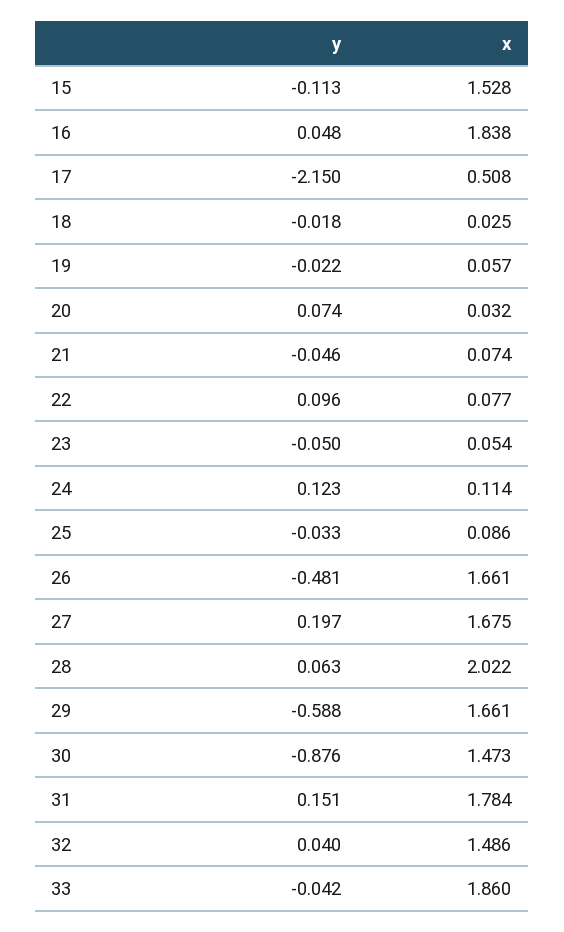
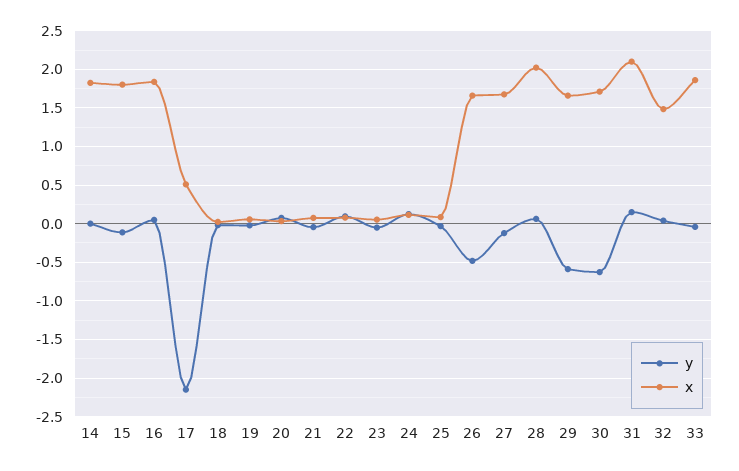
x, 15: 1.528 -> 1.8
y, 27: 0.197 -> -0.1
y, 30: -0.876 -> -0.6
x, 30: 1.473 -> 1.7
x, 31: 1.784 -> 2.1
y, 14: none -> 0
x, 14: none -> 1.8

